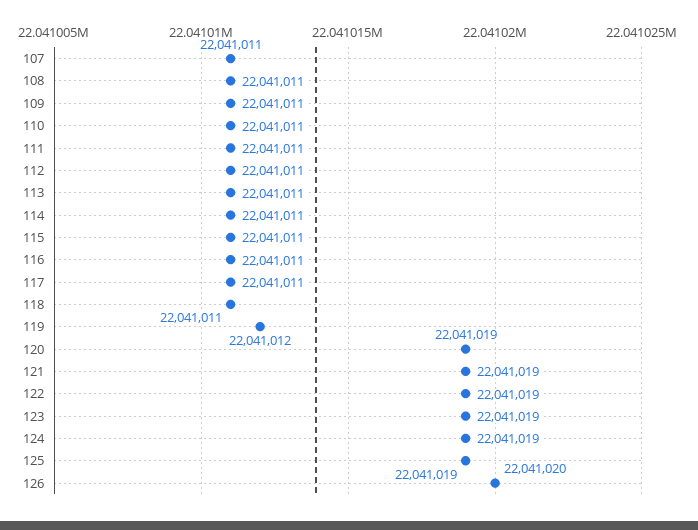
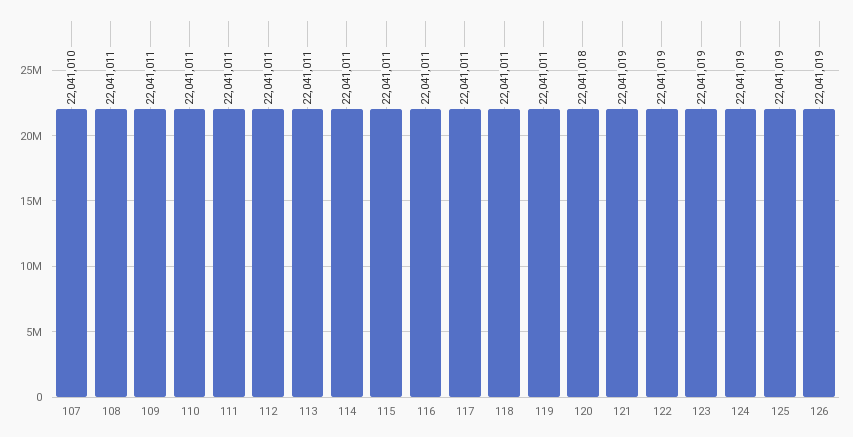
107: 22041011 -> 22041010
119: 22041012 -> 22041011
120: 22041019 -> 22041018
126: 22041020 -> 22041019

